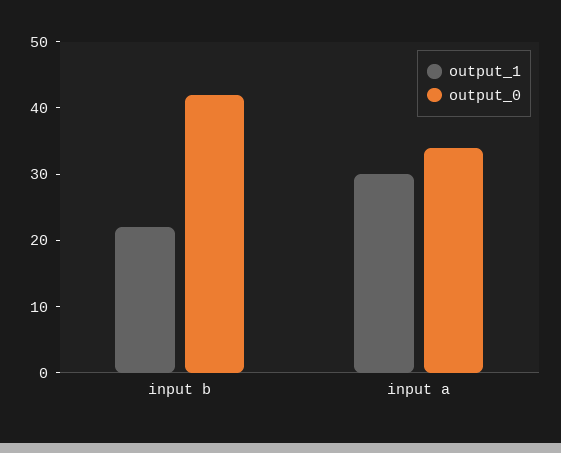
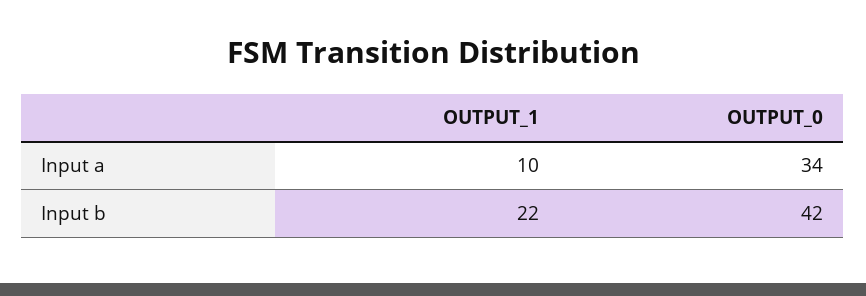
output_1, input a: 30 -> 10

